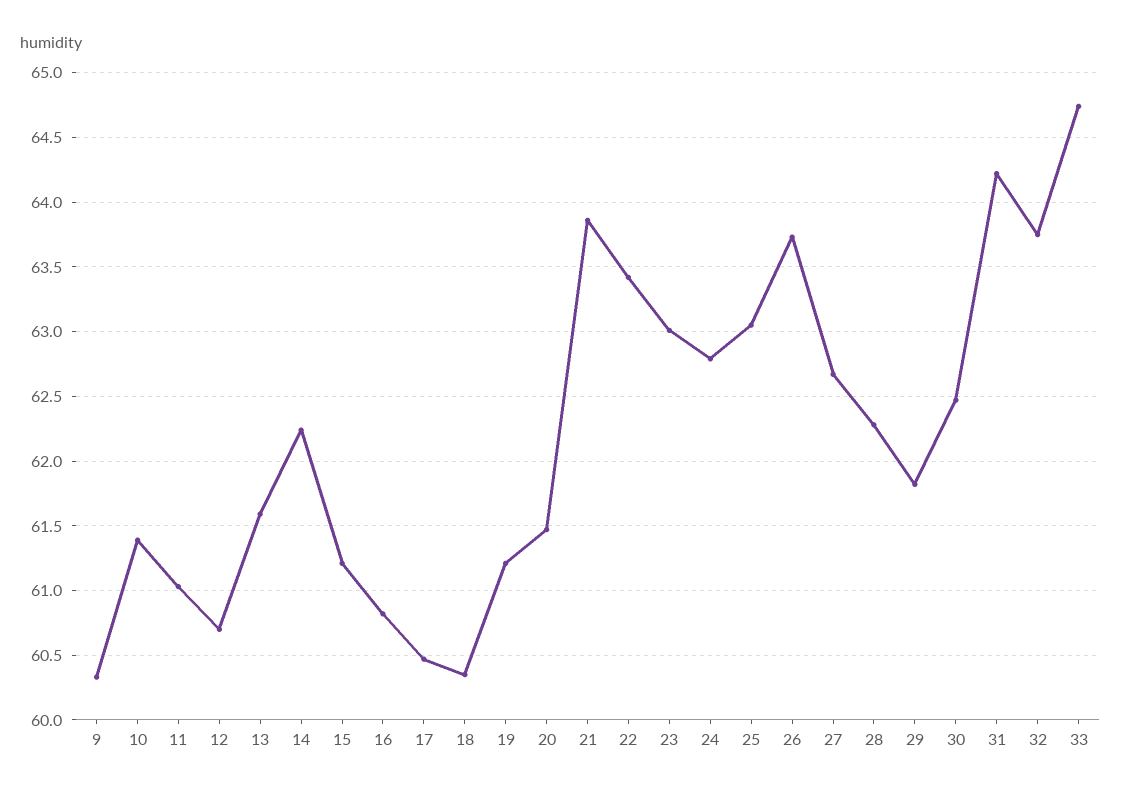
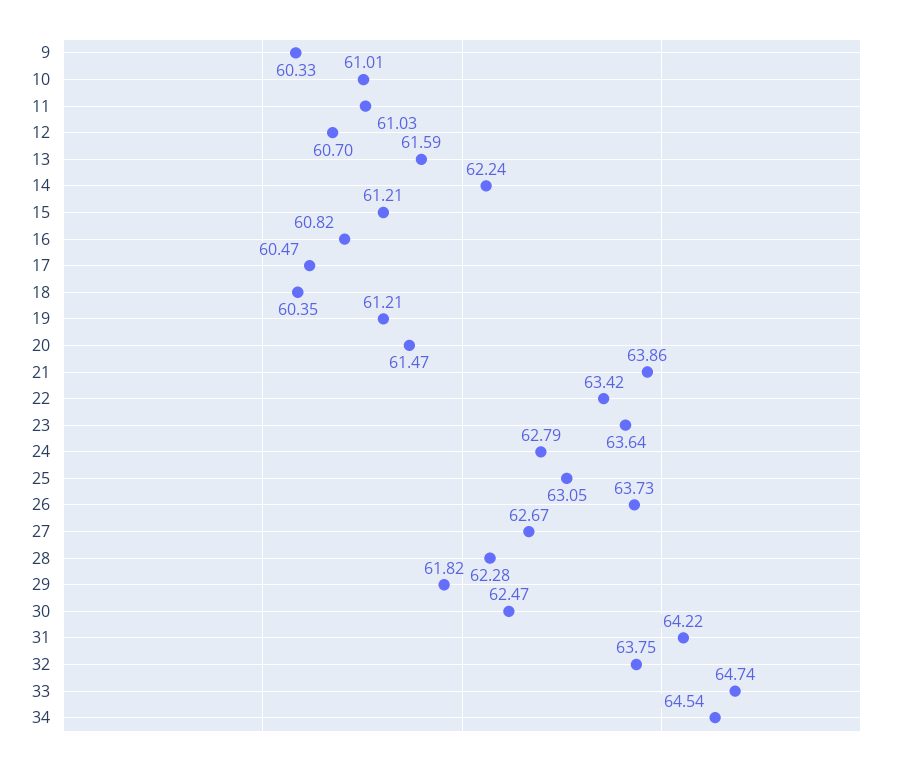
10: 61.4 -> 61.01
23: 63 -> 63.64
34: none -> 64.54

